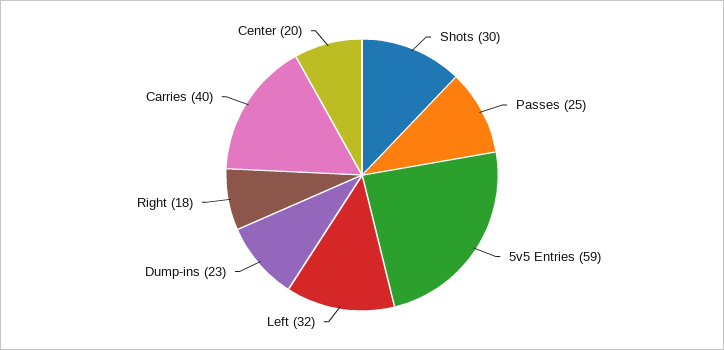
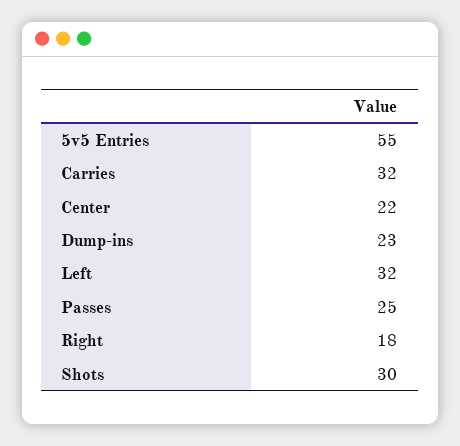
5v5 Entries: 59 -> 55
Carries: 40 -> 32
Center: 20 -> 22

